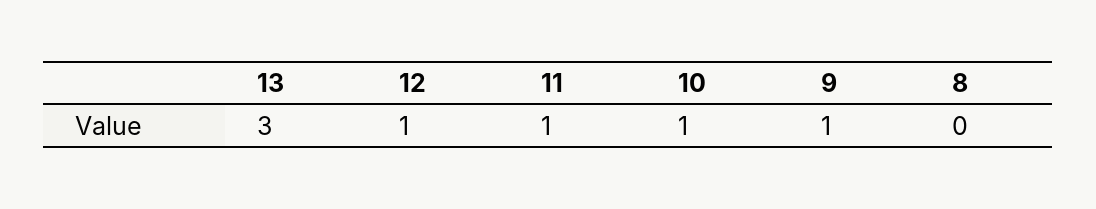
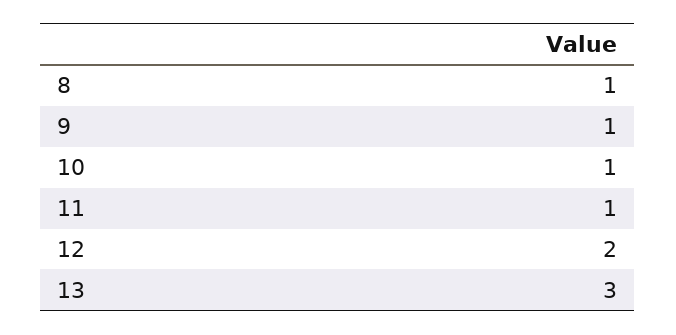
12: 1 -> 2
8: 0 -> 1

